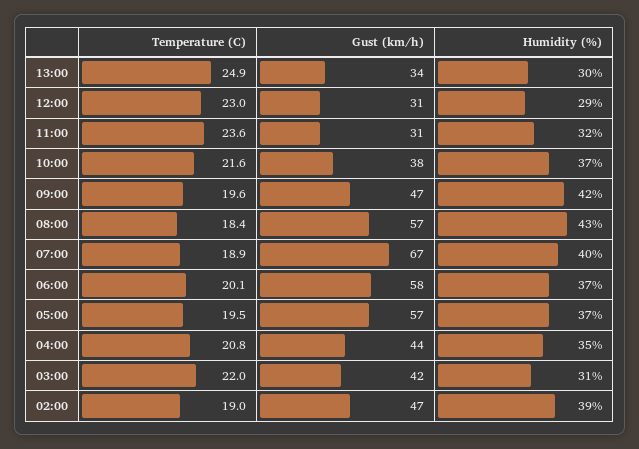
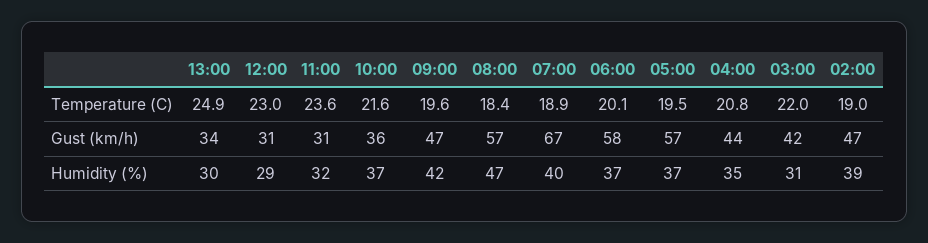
Gust (km/h), 10:00: 38 -> 36
Humidity (%), 08:00: 43 -> 47

